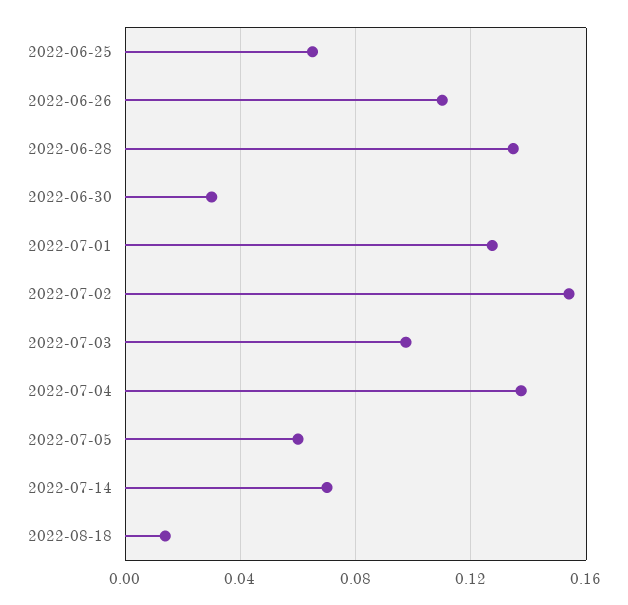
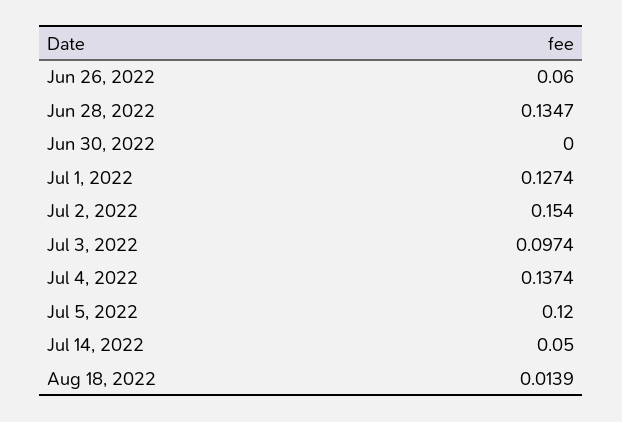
2022-06-25: 0.065 -> none
2022-06-26: 0.11 -> 0.06
2022-06-30: 0.03 -> 0
2022-07-05: 0.06 -> 0.12
2022-07-14: 0.07 -> 0.05

